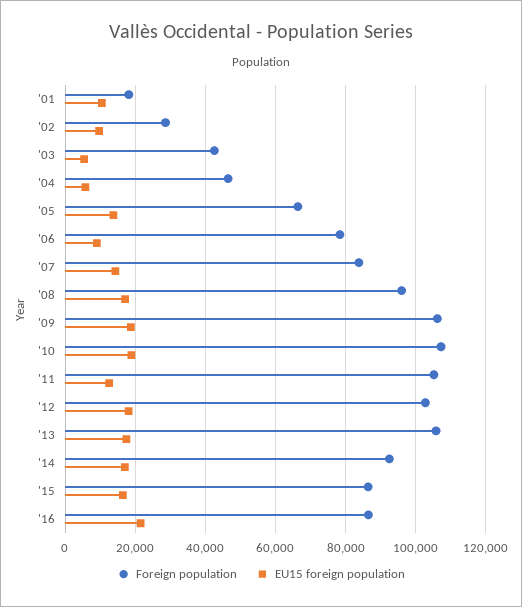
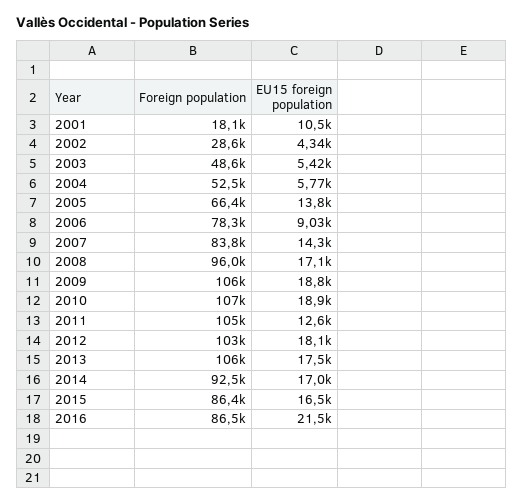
EU15 foreign population, '02: 10000 -> 4340
Foreign population, '03: 42000 -> 48600
Foreign population, '04: 46000 -> 52500

